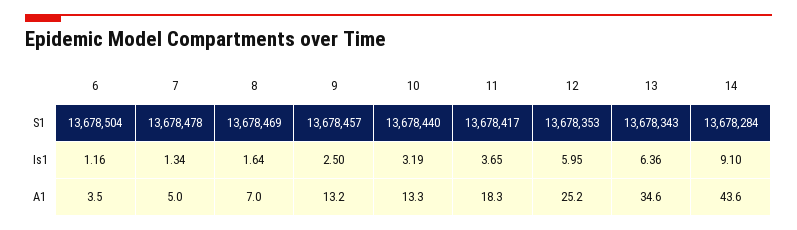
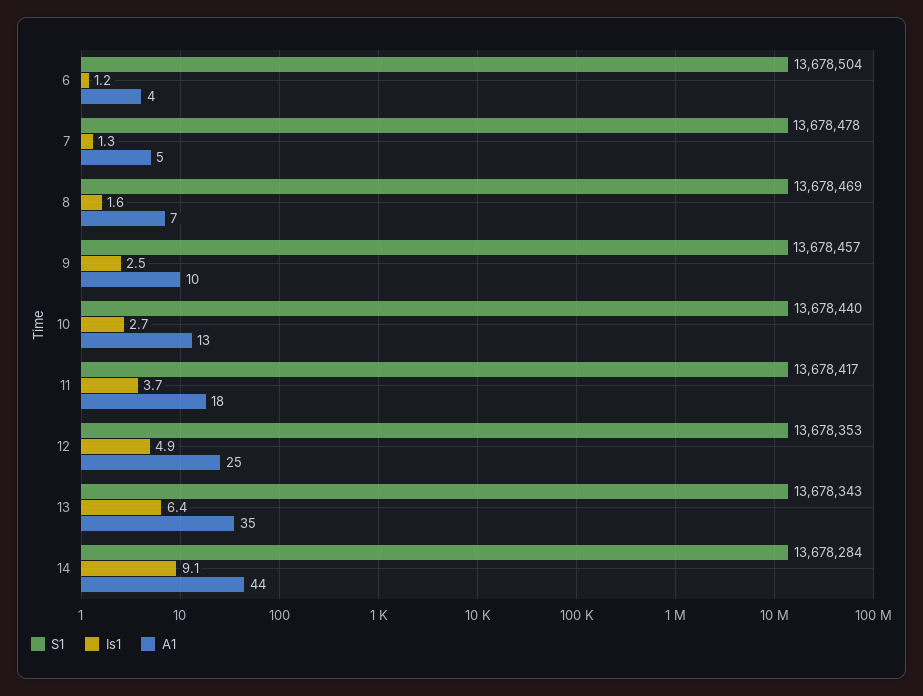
Is1, 10: 3.19 -> 2.7
Is1, 12: 5.95 -> 4.9
A1, 9: 13.2 -> 10

